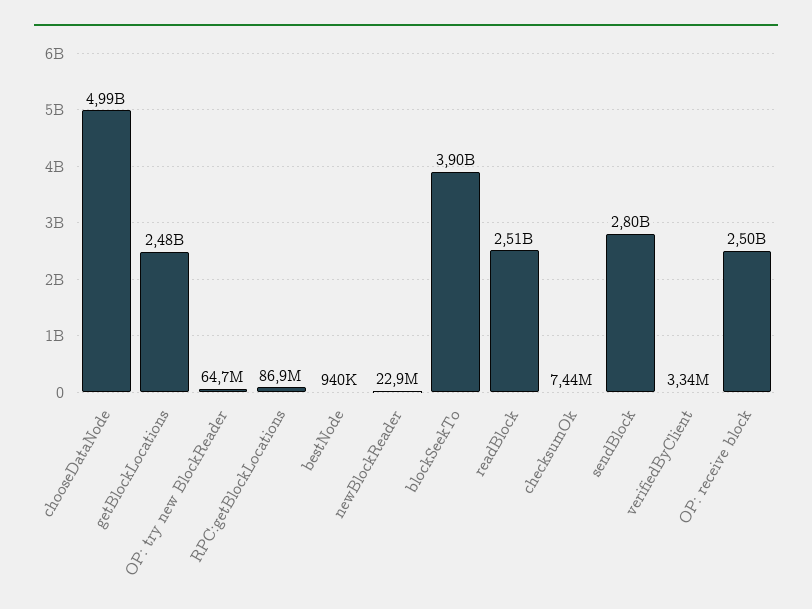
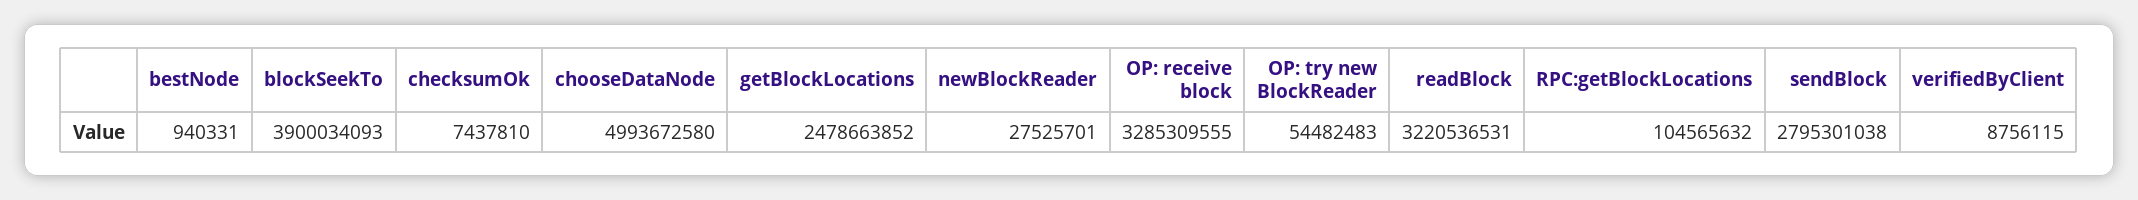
OP: try new BlockReader: 64700000 -> 54482483
RPC:getBlockLocations: 86900000 -> 104565632
newBlockReader: 22900000 -> 27525701
readBlock: 2510000000 -> 3220536531
verifiedByClient: 3340000 -> 8756115
OP: receive block: 2500000000 -> 3285309555

